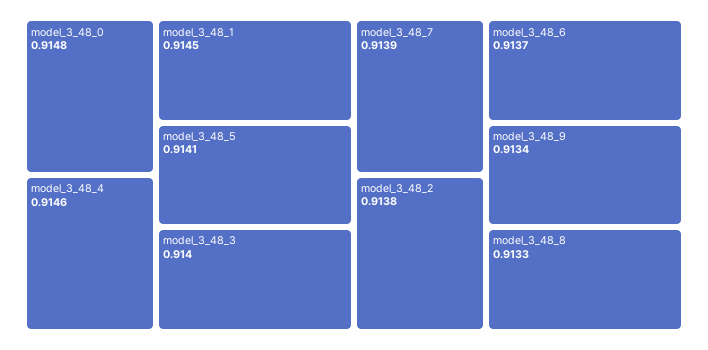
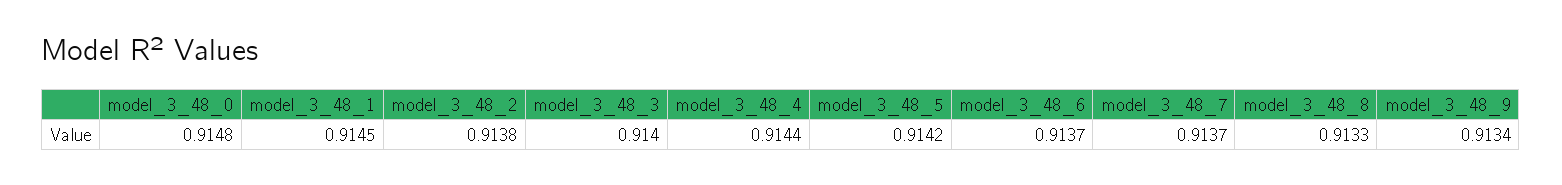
model_3_48_4: 0.9146 -> 0.9144
model_3_48_5: 0.9141 -> 0.9142
model_3_48_7: 0.9139 -> 0.9137

